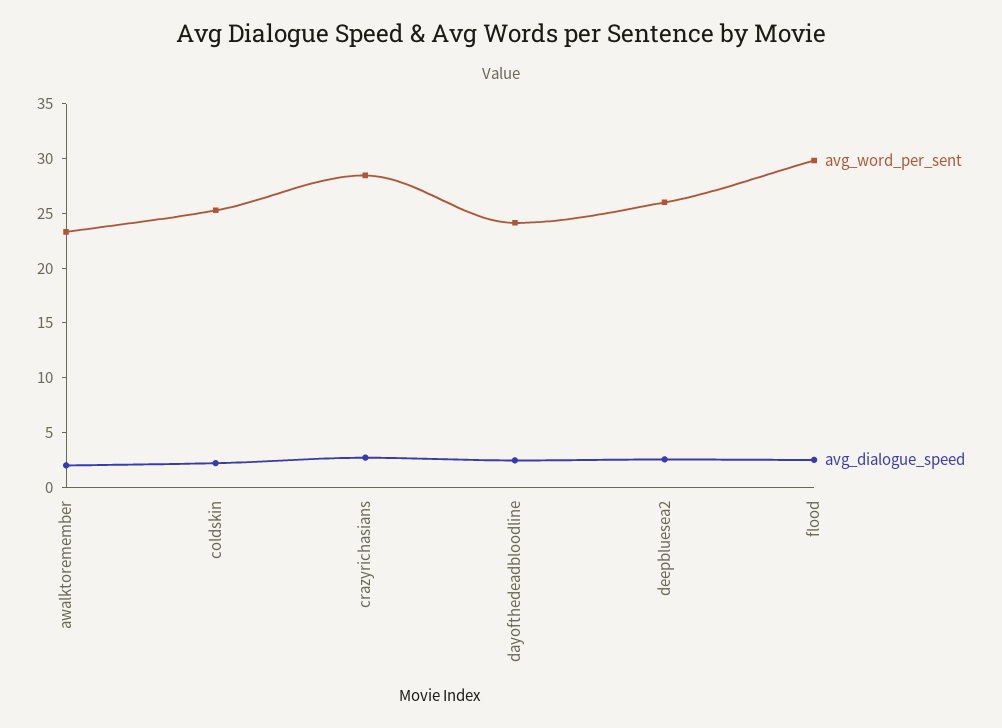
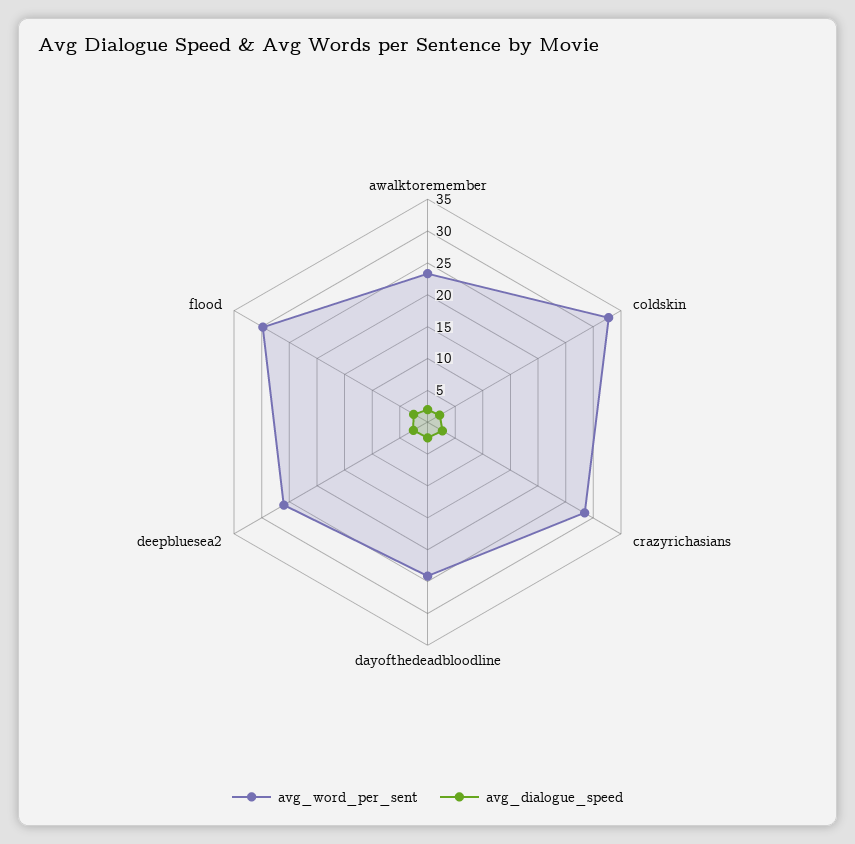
avg_word_per_sent, coldskin: 25 -> 32.5

